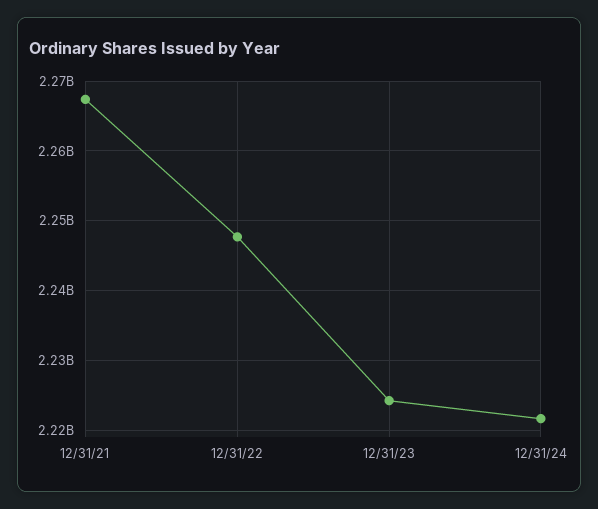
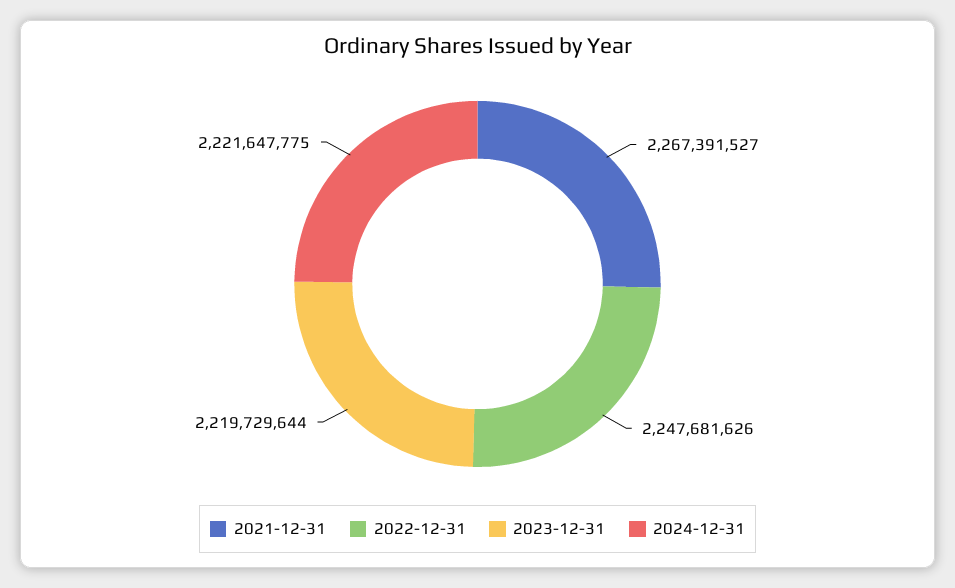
12/31/23: 2224000000 -> 2219729644

